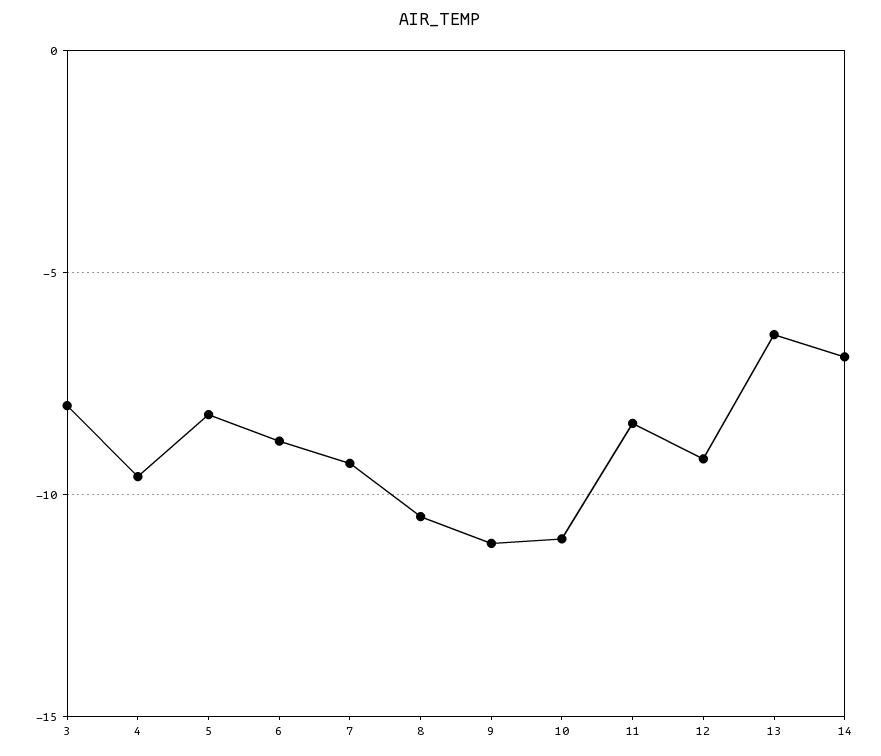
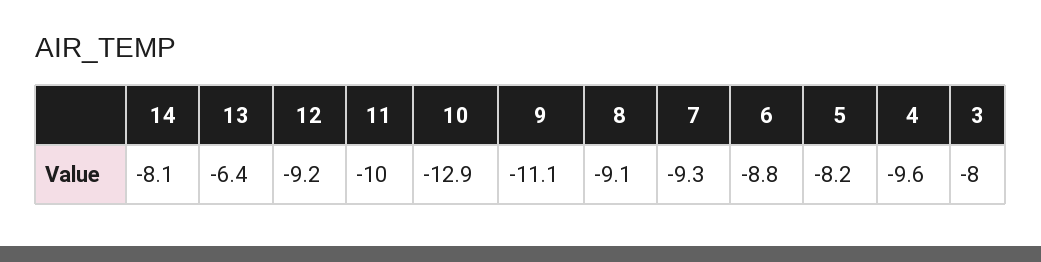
8: -10.5 -> -9.1
10: -11 -> -12.9
11: -8.5 -> -10
14: -7 -> -8.1

